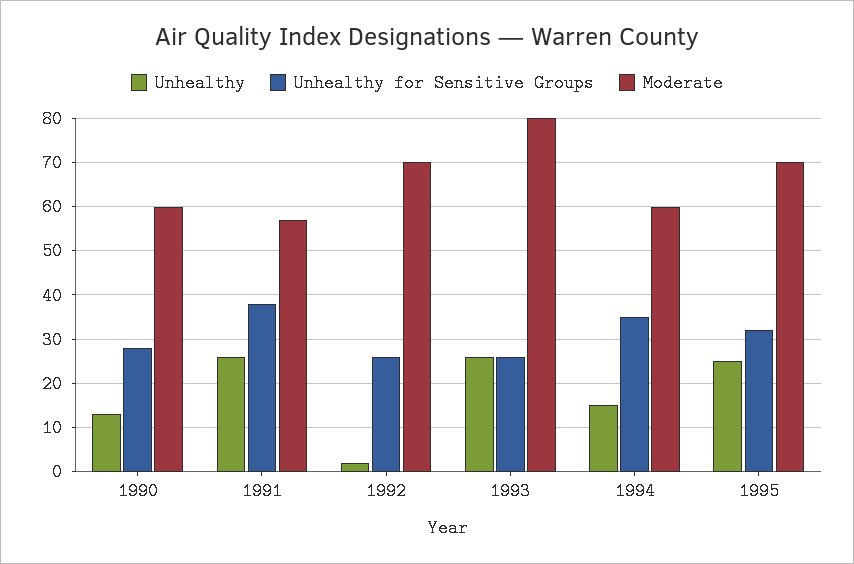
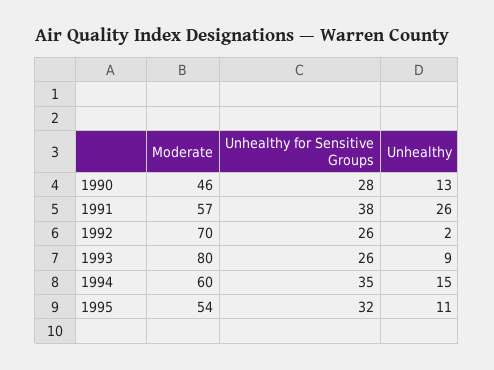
Moderate, 1990: 60 -> 46
Unhealthy, 1993: 25 -> 9
Unhealthy, 1995: 25 -> 11
Moderate, 1995: 70 -> 54

